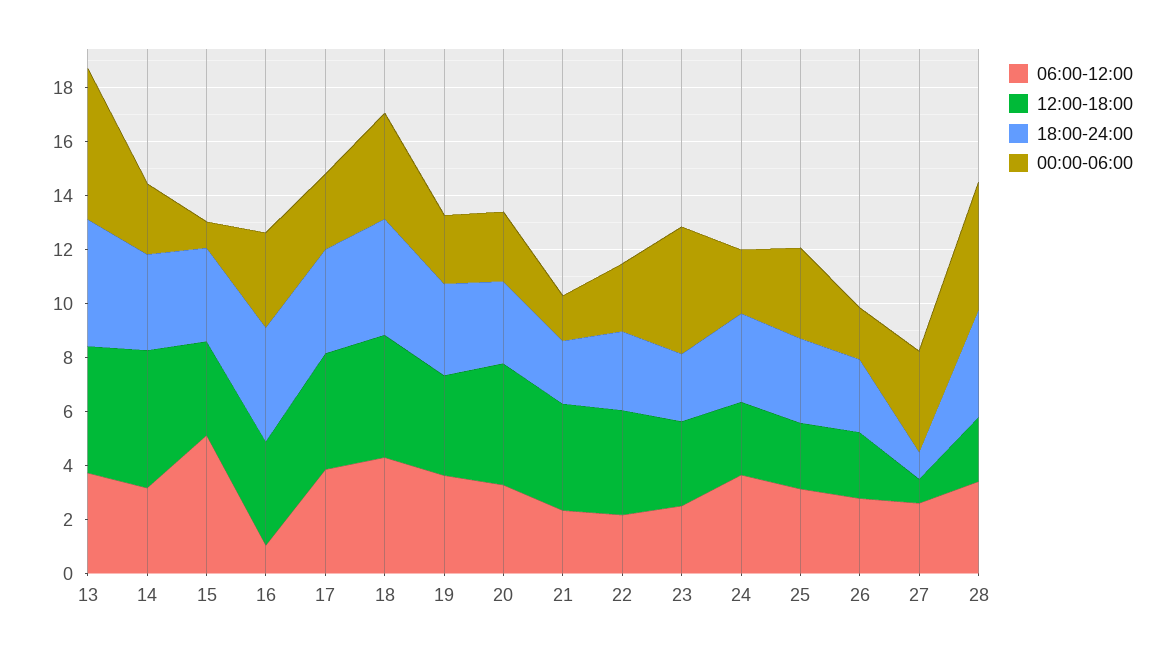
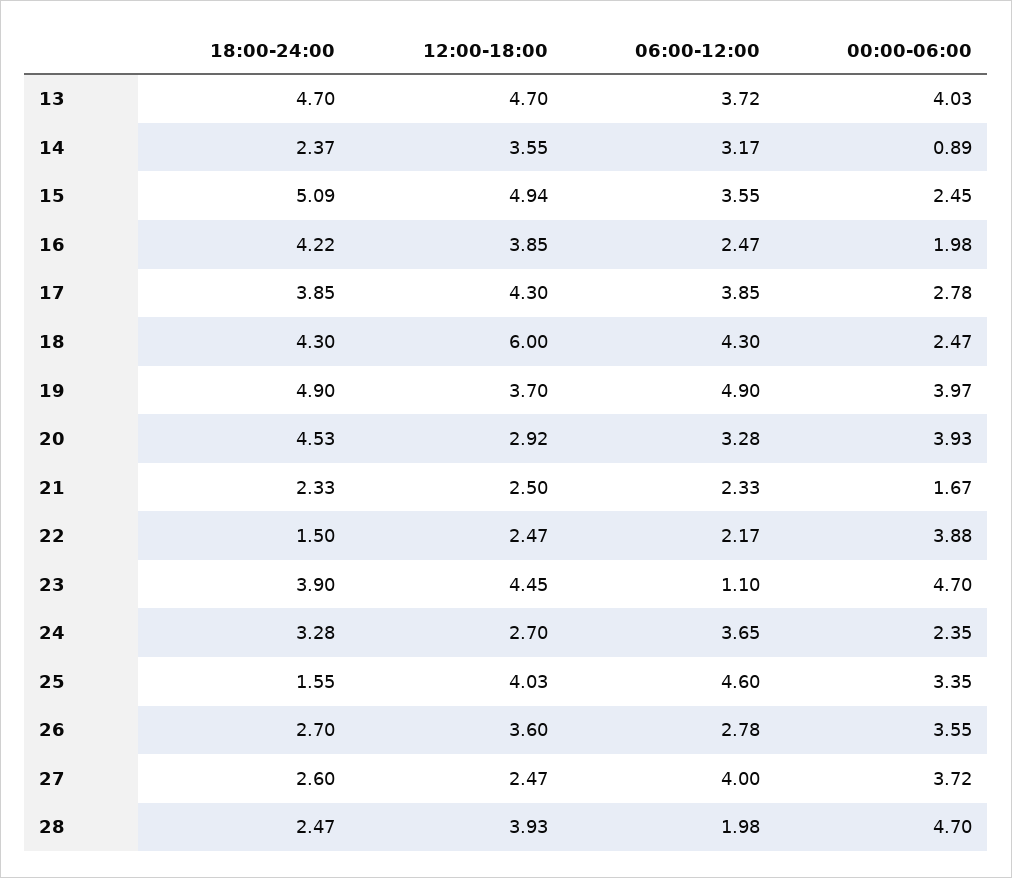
00:00-06:00, 13: 5.5 -> 4.03
12:00-18:00, 14: 5 -> 3.55
18:00-24:00, 14: 3.5 -> 2.37
00:00-06:00, 14: 2.5 -> 0.89
06:00-12:00, 15: 5 -> 3.55
12:00-18:00, 15: 3.5 -> 4.94
18:00-24:00, 15: 3.5 -> 5.09
00:00-06:00, 15: 1 -> 2.45
06:00-12:00, 16: 1 -> 2.47
00:00-06:00, 16: 3.5 -> 1.98
12:00-18:00, 18: 4.5 -> 6
00:00-06:00, 18: 4 -> 2.47
06:00-12:00, 19: 3.5 -> 4.9
18:00-24:00, 19: 3.5 -> 4.9
00:00-06:00, 19: 2.5 -> 3.97
12:00-18:00, 20: 4.5 -> 2.92
18:00-24:00, 20: 3 -> 4.53
00:00-06:00, 20: 2.5 -> 3.93
12:00-18:00, 21: 4 -> 2.5
12:00-18:00, 22: 4 -> 2.47
18:00-24:00, 22: 3 -> 1.5
00:00-06:00, 22: 2.5 -> 3.88
06:00-12:00, 23: 2.5 -> 1.1
12:00-18:00, 23: 3 -> 4.45
18:00-24:00, 23: 2.5 -> 3.9
06:00-12:00, 25: 3 -> 4.6
12:00-18:00, 25: 2.5 -> 4.03
18:00-24:00, 25: 3 -> 1.55
12:00-18:00, 26: 2.5 -> 3.6
00:00-06:00, 26: 2 -> 3.55
06:00-12:00, 27: 2.5 -> 4
12:00-18:00, 27: 1 -> 2.47
18:00-24:00, 27: 1 -> 2.6
06:00-12:00, 28: 3.5 -> 1.98
12:00-18:00, 28: 2.5 -> 3.93
18:00-24:00, 28: 4 -> 2.47

